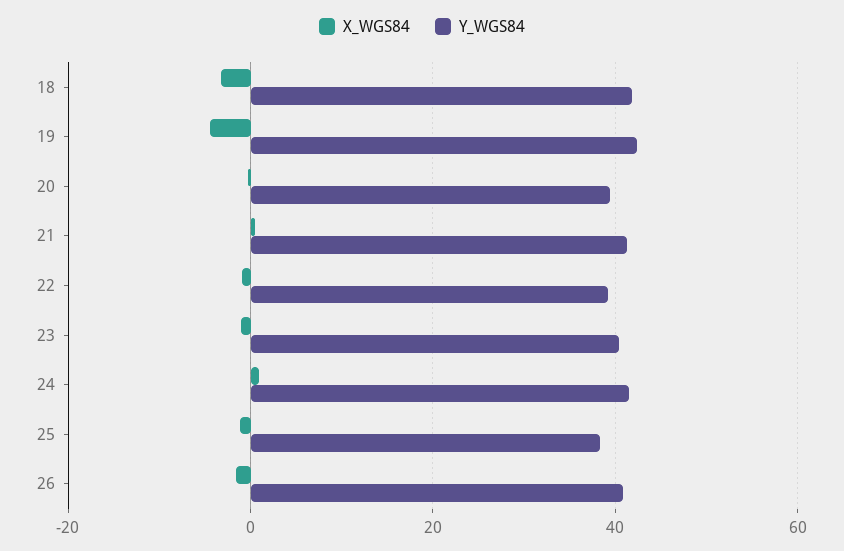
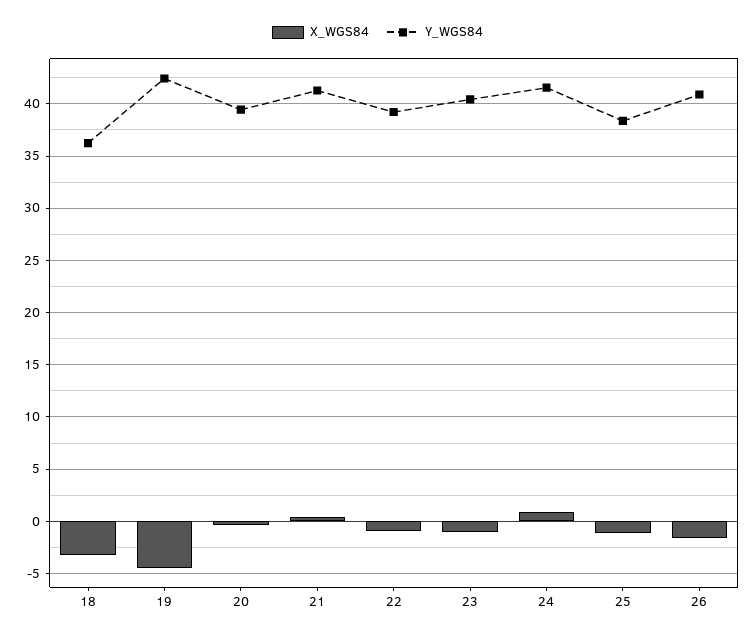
Y_WGS84, 18: 42 -> 36

